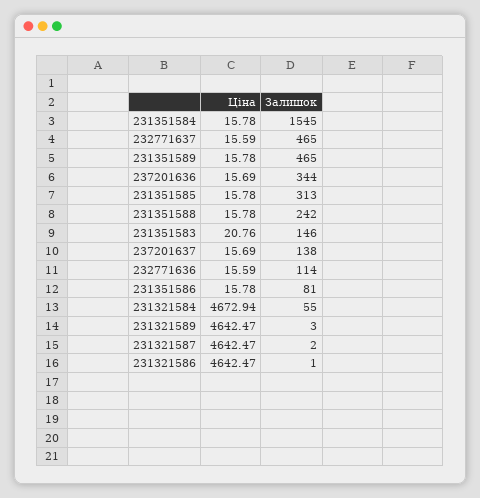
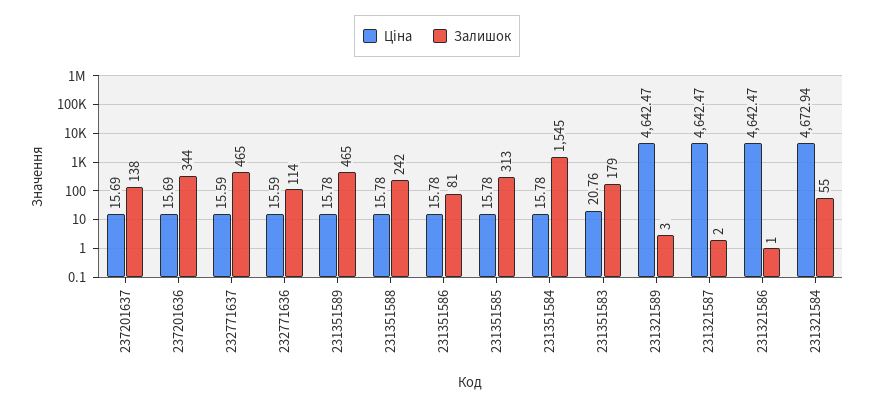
Залишок, 231351583: 146 -> 179

